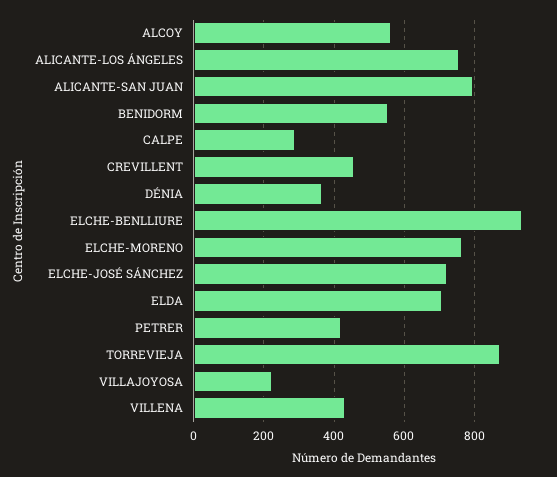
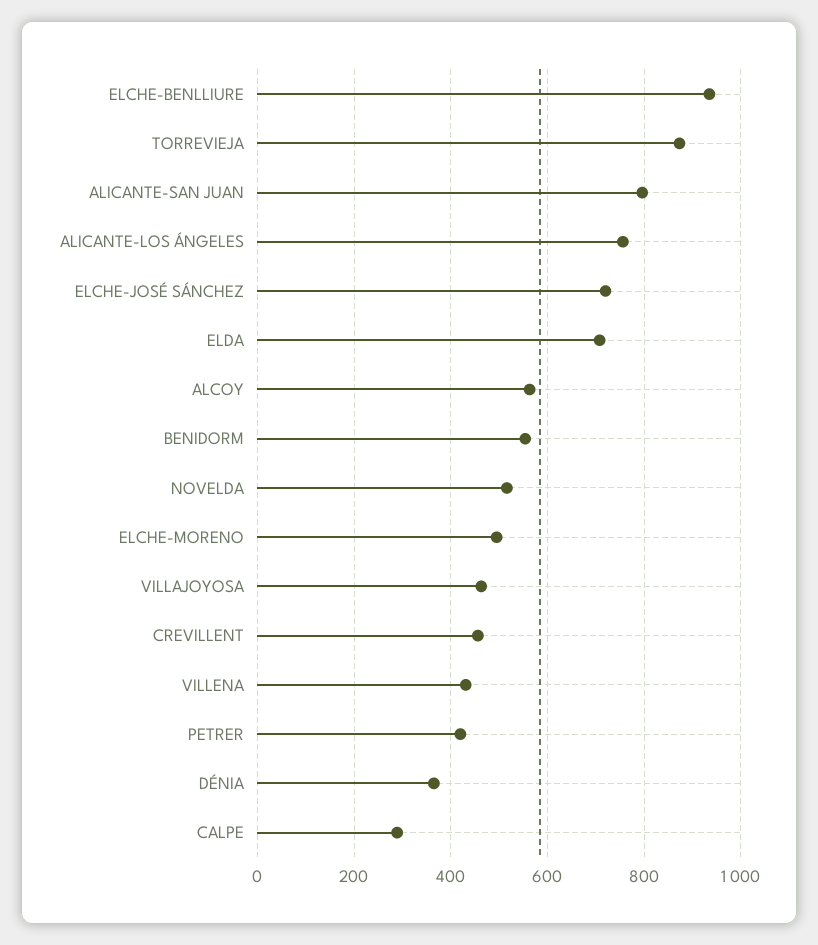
ELCHE-MORENO: 760 -> 500
VILLAJOYOSA: 220 -> 460
NOVELDA: none -> 520

